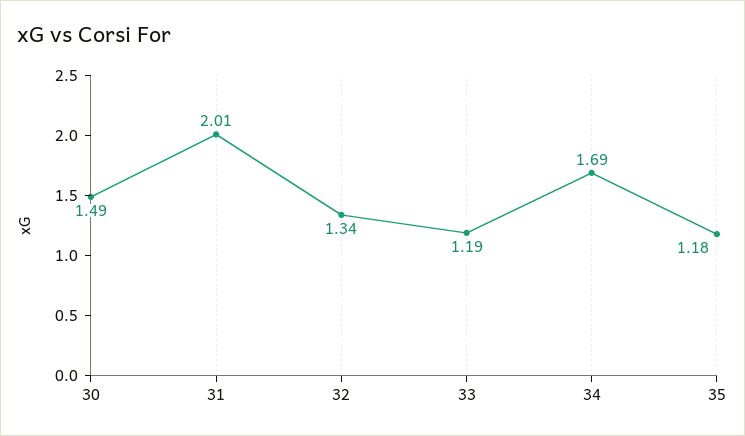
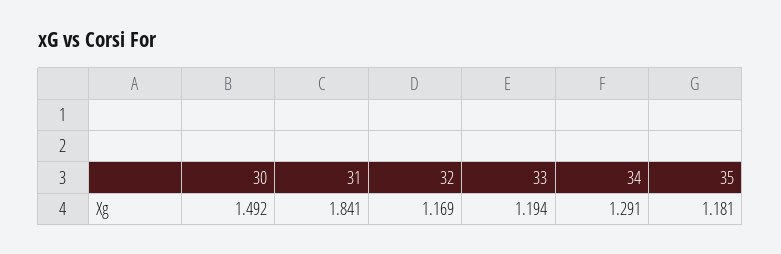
31: 2.01 -> 1.841
32: 1.34 -> 1.169
34: 1.69 -> 1.291

